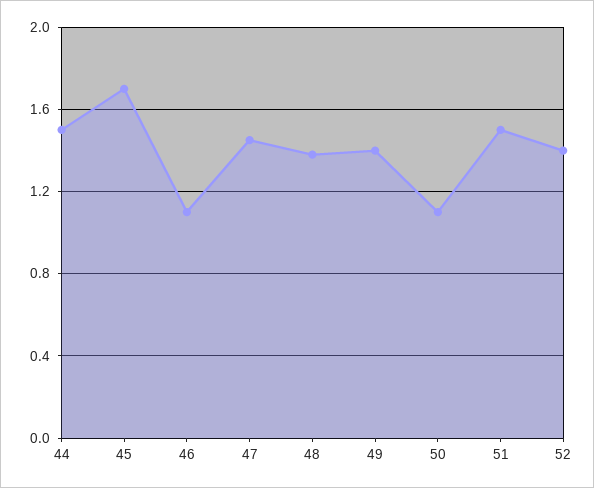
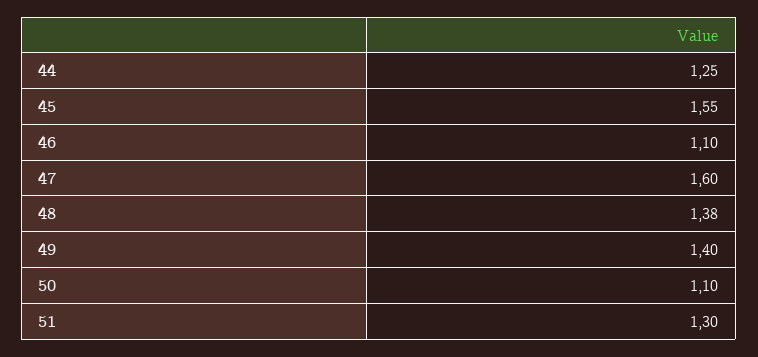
44: 1.5 -> 1.25
45: 1.7 -> 1.55
47: 1.45 -> 1.6
51: 1.5 -> 1.3
52: 1.4 -> none

